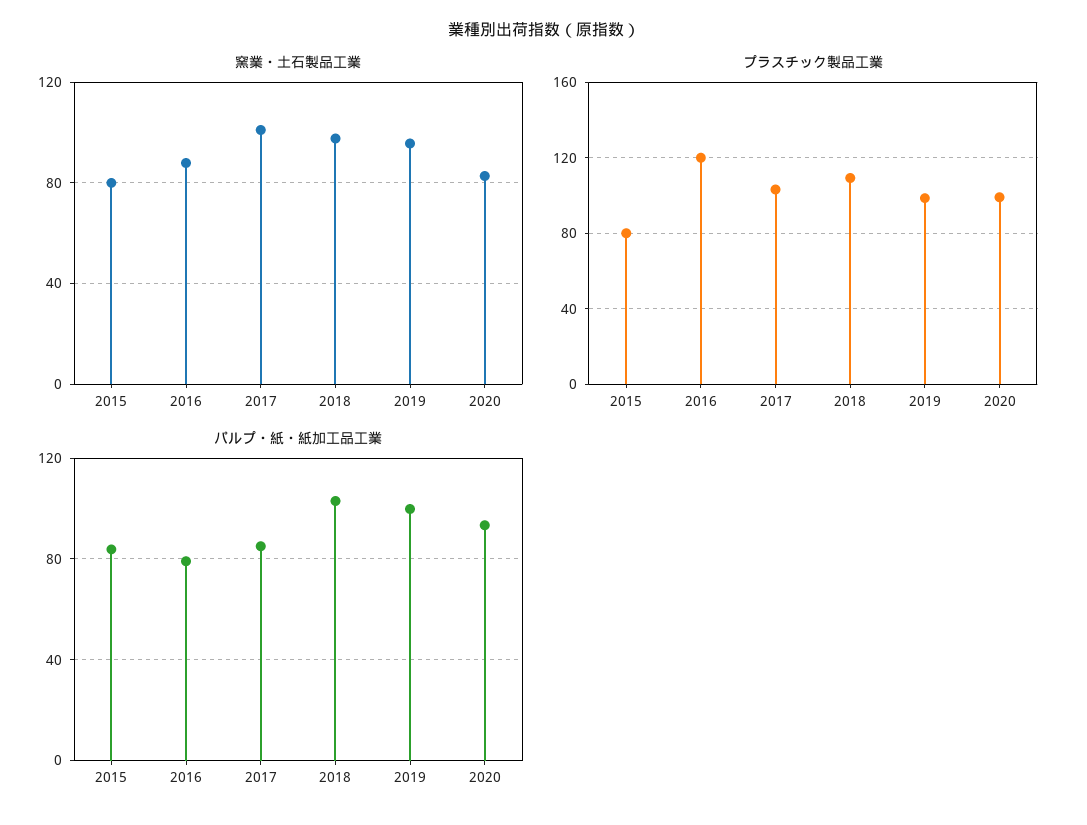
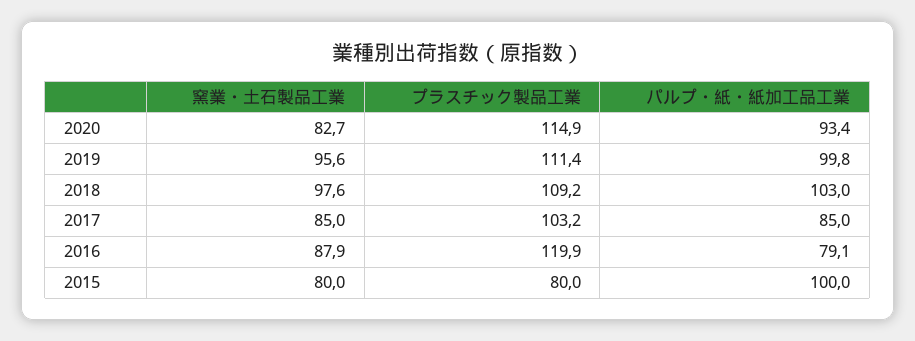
窯業・土石製品工業, 2017: 100 -> 85
プラスチック製品工業, 2019: 100 -> 111.4
プラスチック製品工業, 2020: 100 -> 114.9
パルプ・紙・紙加工品工業, 2015: 85 -> 100

